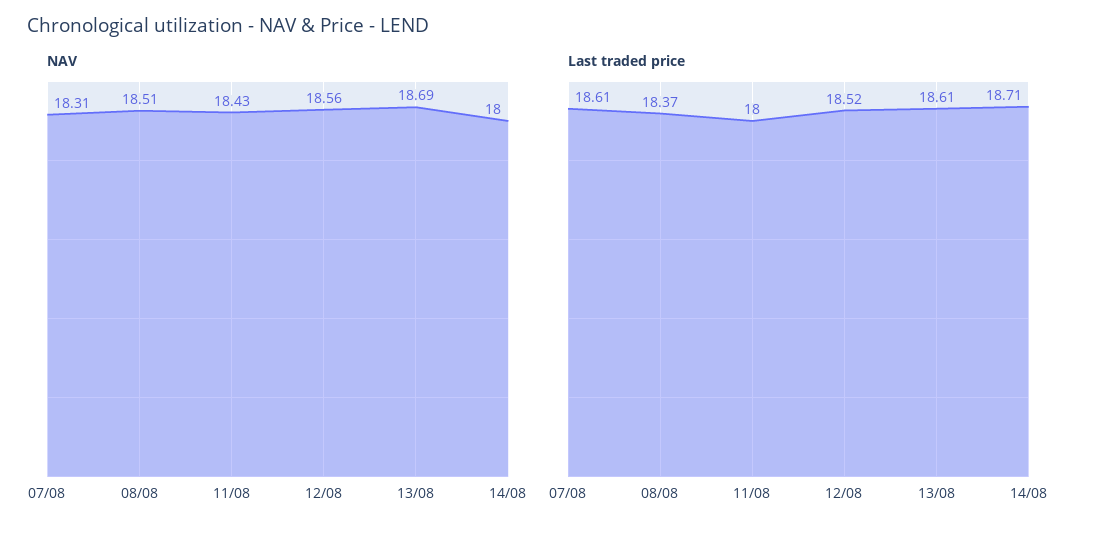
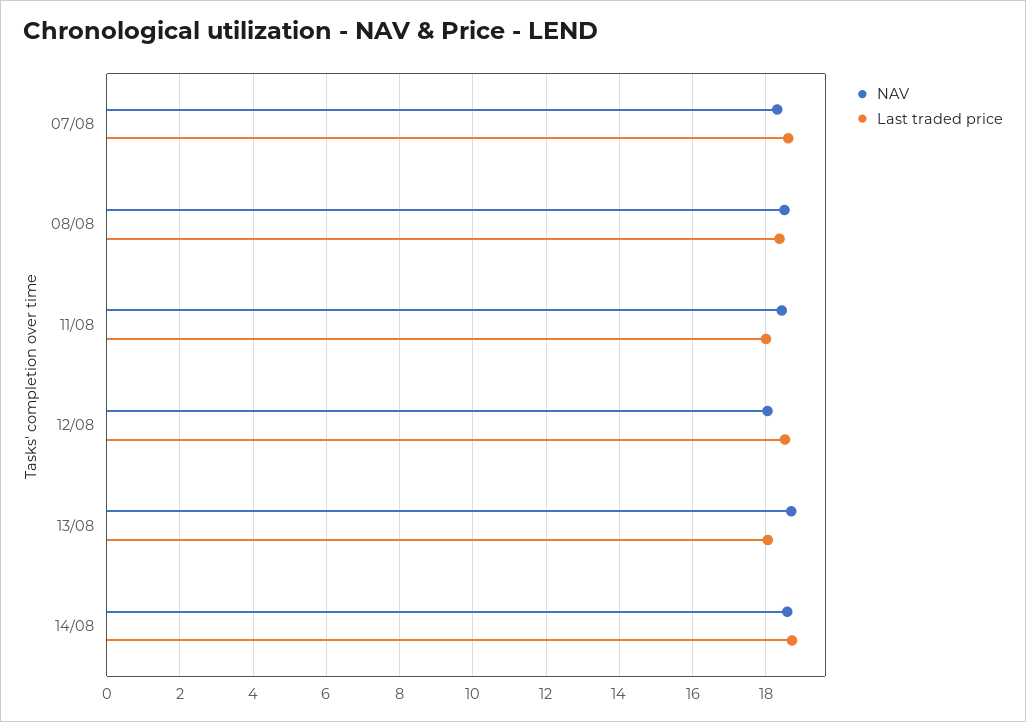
NAV, 12/08: 18.56 -> 18
NAV, 14/08: 18 -> 18.6
Last traded price, 13/08: 18.61 -> 18

